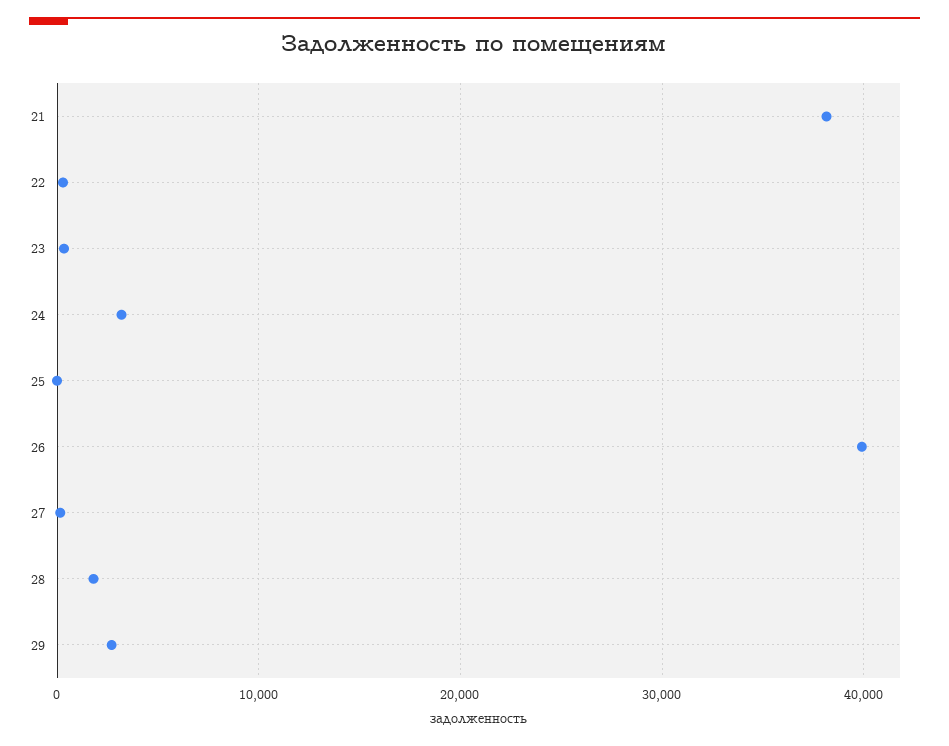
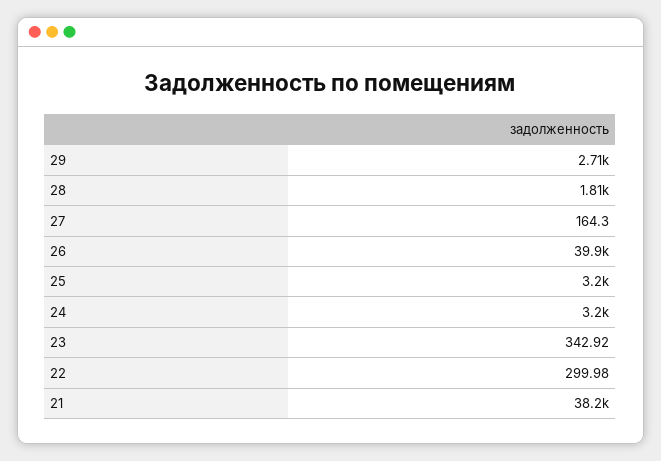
25: 0 -> 3200

